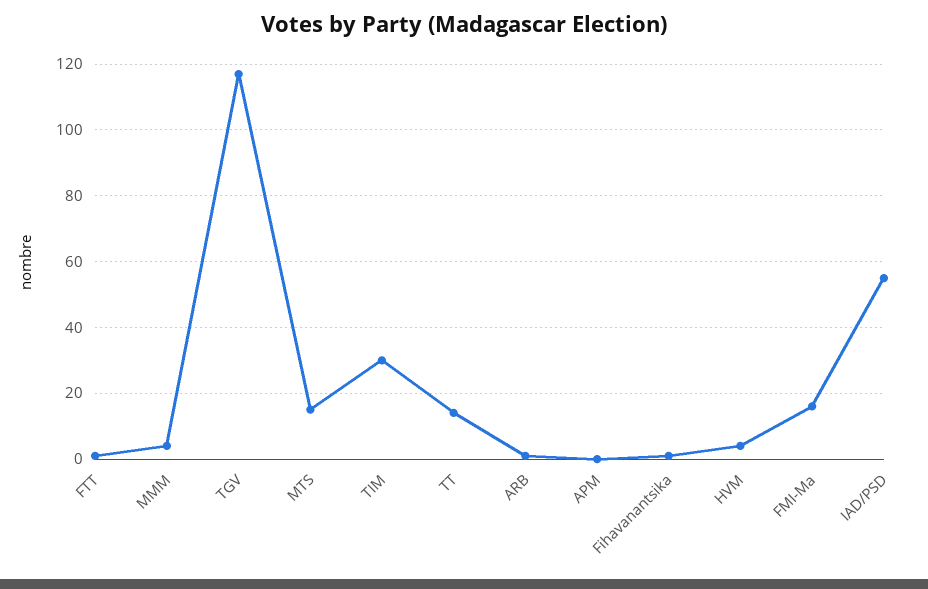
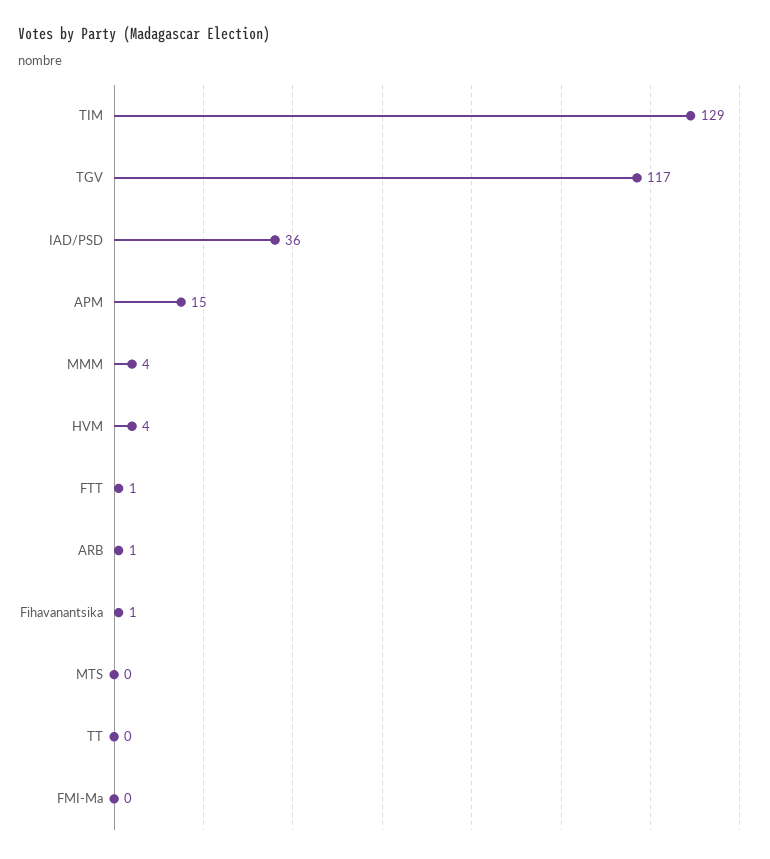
MTS: 15 -> 0
TIM: 30 -> 129
TT: 15 -> 0
APM: 0 -> 15
FMI-Ma: 15 -> 0
IAD/PSD: 55 -> 36

